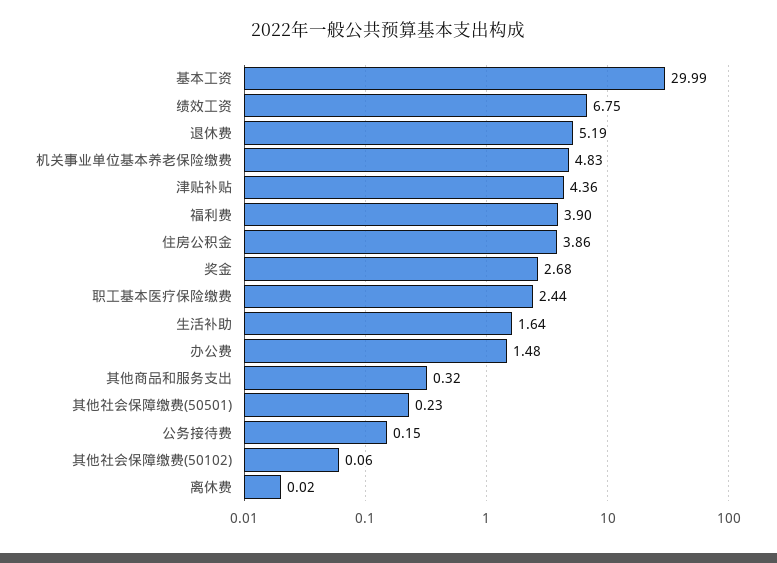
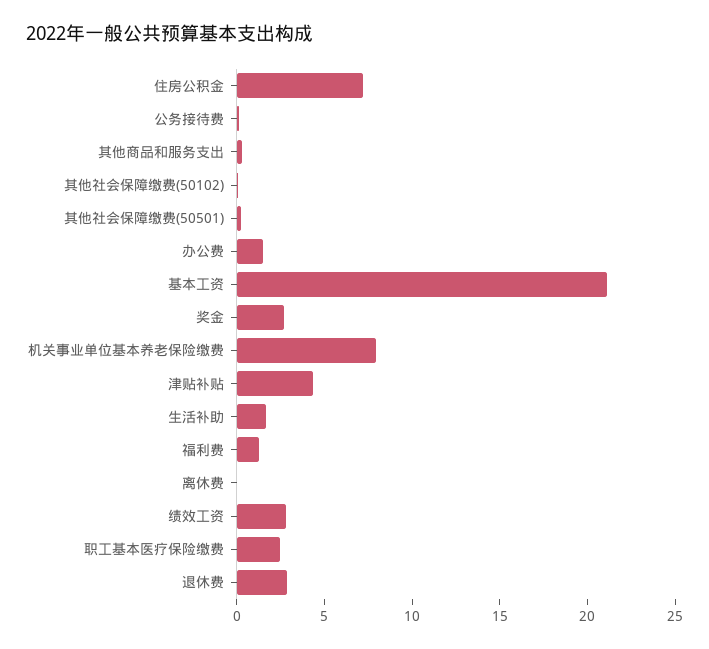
基本工资: 29.99 -> 21
绩效工资: 6.75 -> 3
退休费: 5.19 -> 3
机关事业单位基本养老保险缴费: 4.83 -> 8
福利费: 3.9 -> 1
住房公积金: 3.86 -> 7

